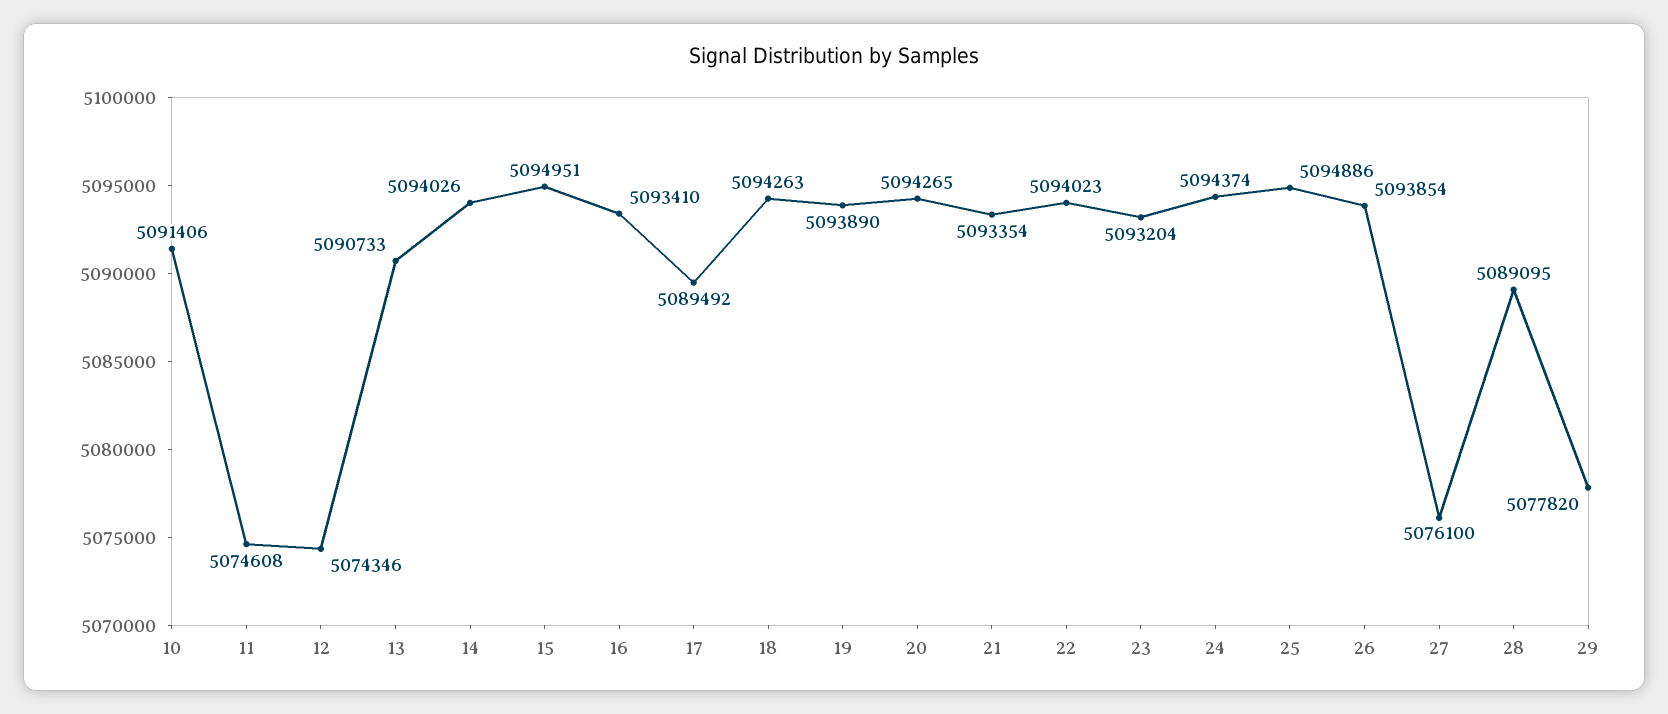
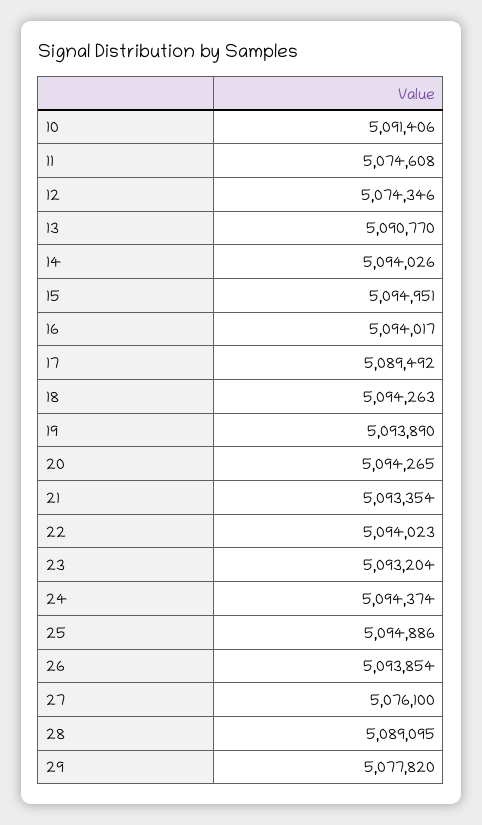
13: 5090733 -> 5090770
16: 5093410 -> 5094017

